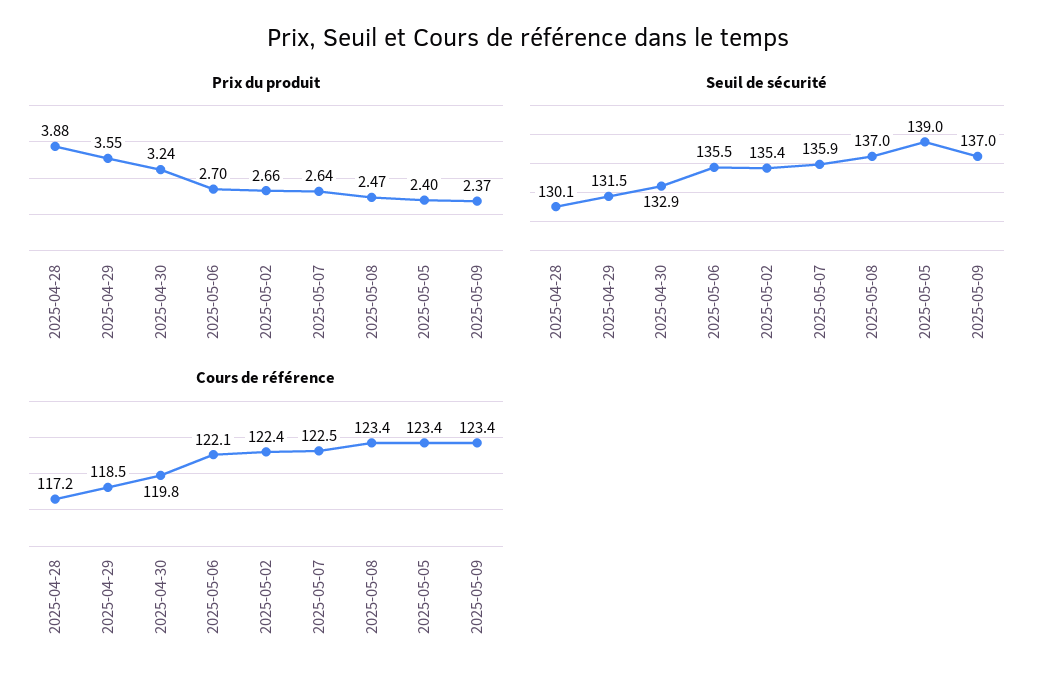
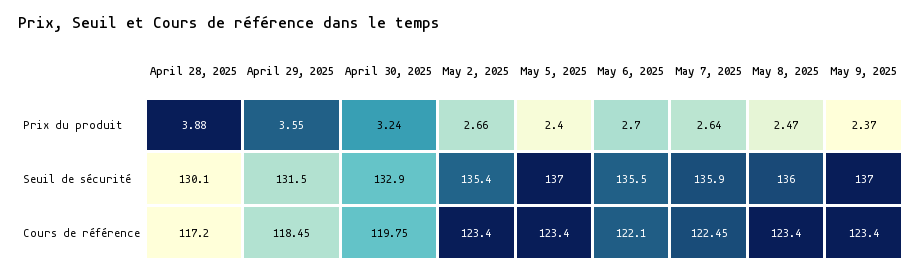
Seuil de sécurité, 2025-05-08: 137 -> 136
Seuil de sécurité, 2025-05-05: 139 -> 137
Cours de référence, 2025-05-02: 122.4 -> 123.4

